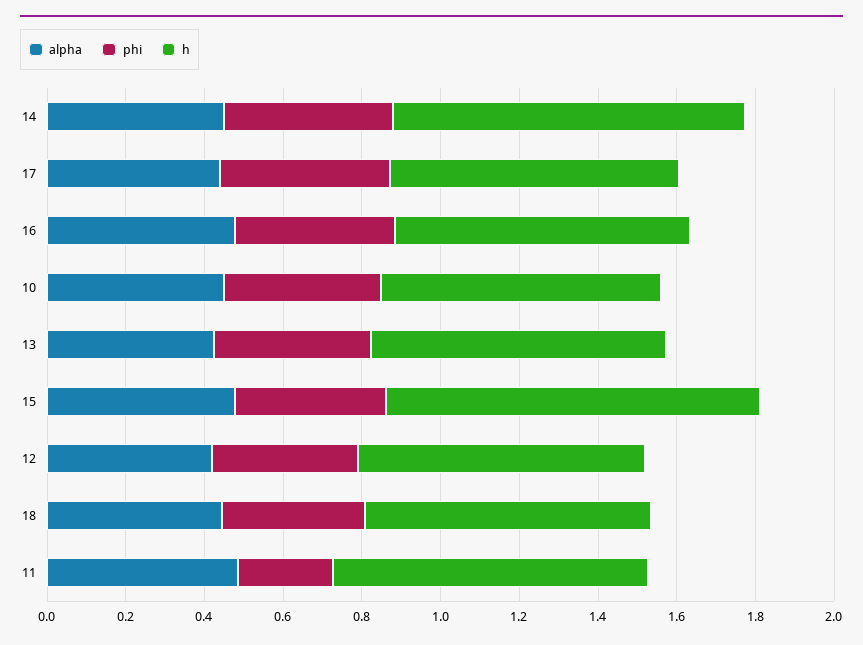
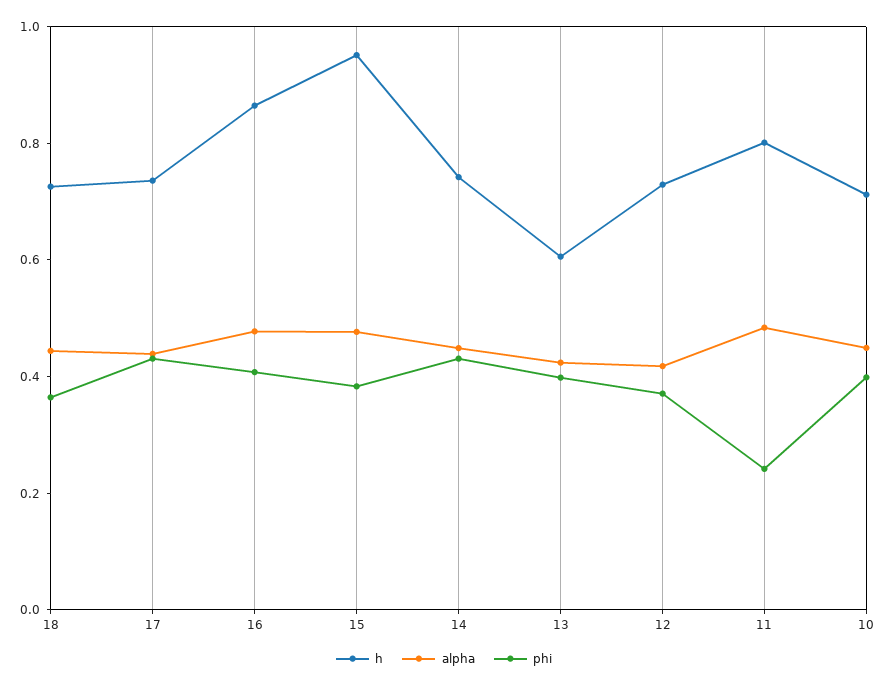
h, 14: 0.9 -> 0.75
h, 16: 0.75 -> 0.85
h, 13: 0.75 -> 0.6

